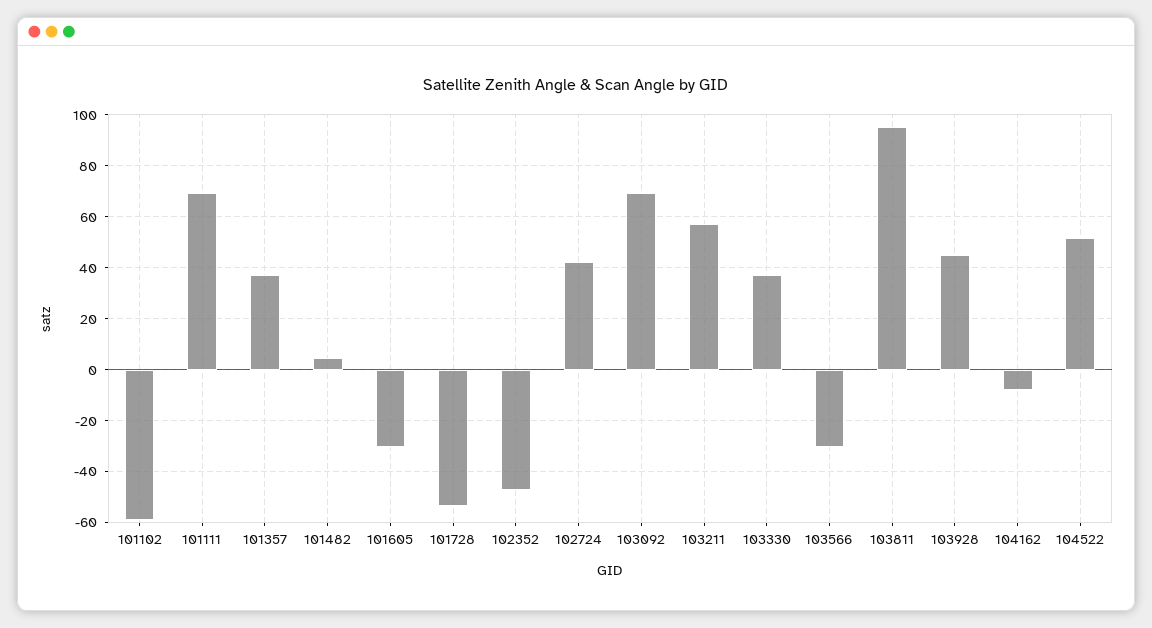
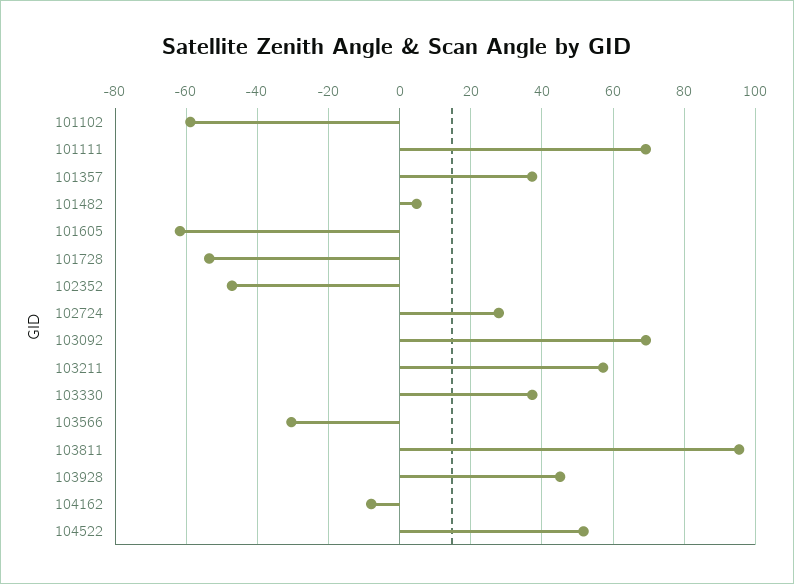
101605: -30 -> -62
102724: 42.5 -> 28

